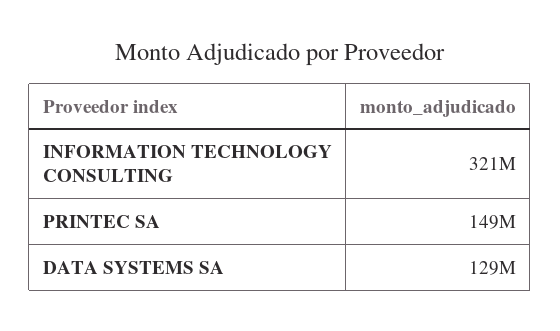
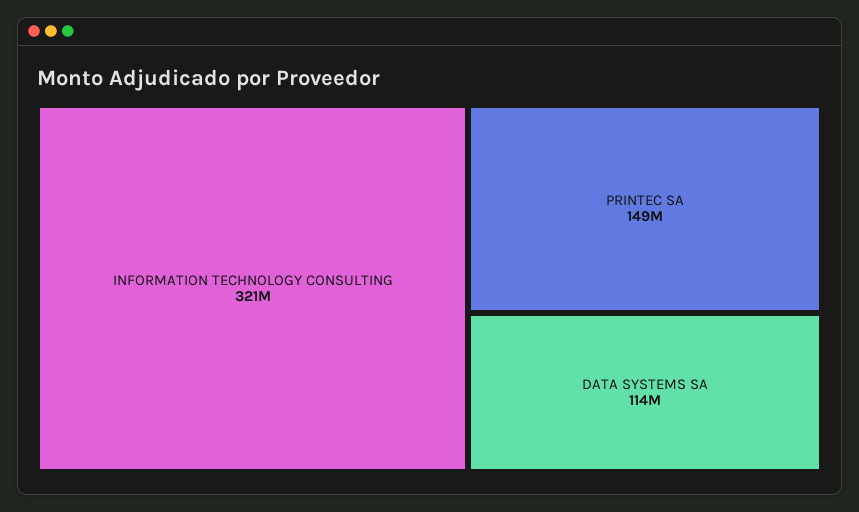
DATA SYSTEMS SA: 129000000 -> 114000000

